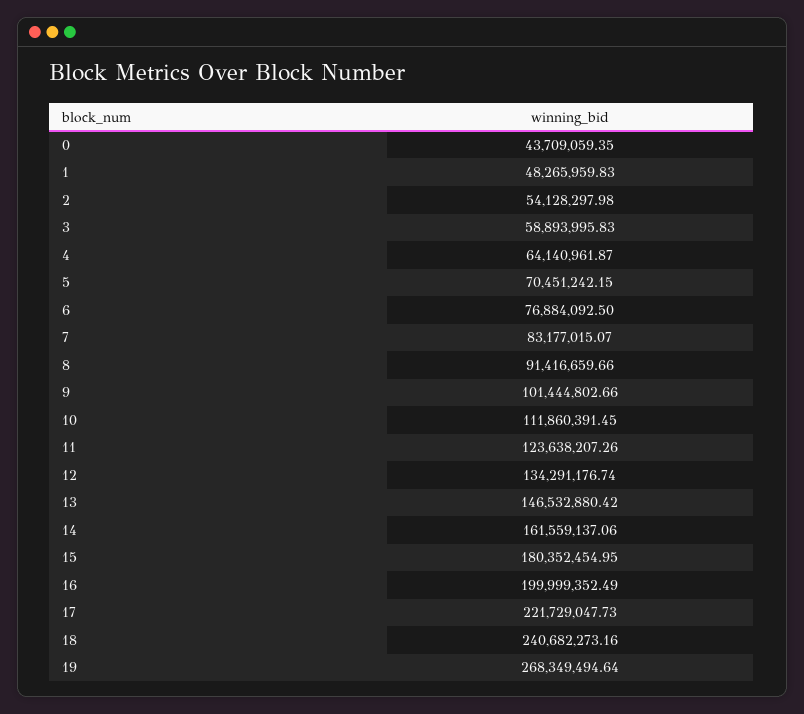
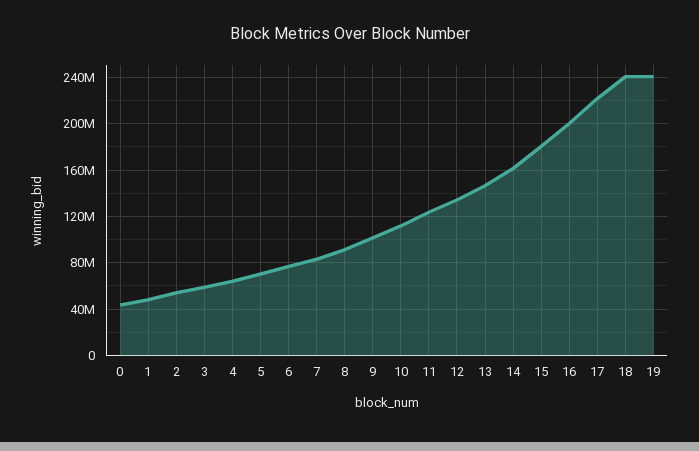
19: 268349494.64 -> 240000000

